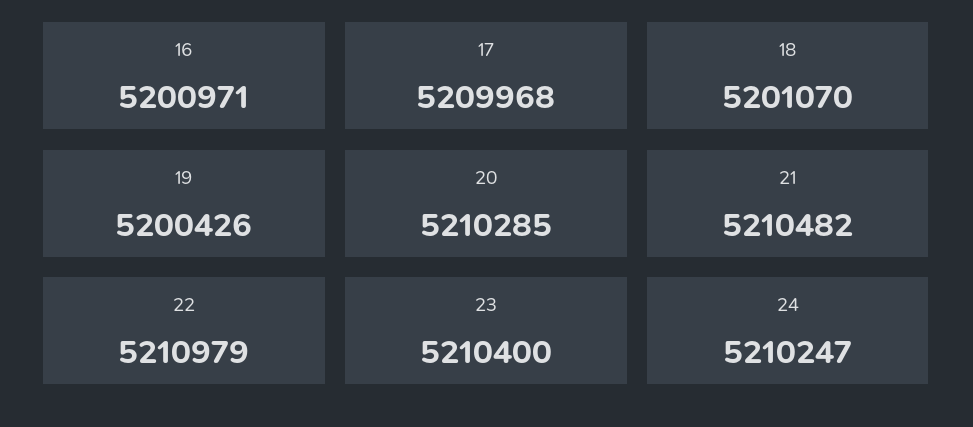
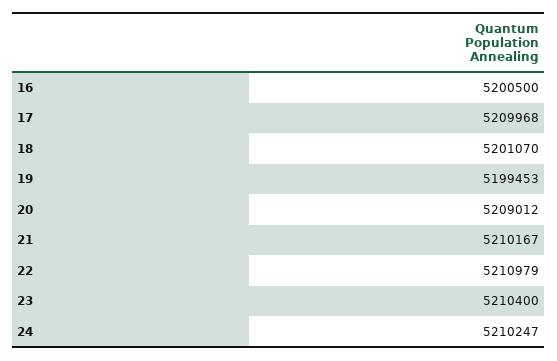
16: 5200971 -> 5200500
19: 5200426 -> 5199453
20: 5210285 -> 5209012
21: 5210482 -> 5210167

